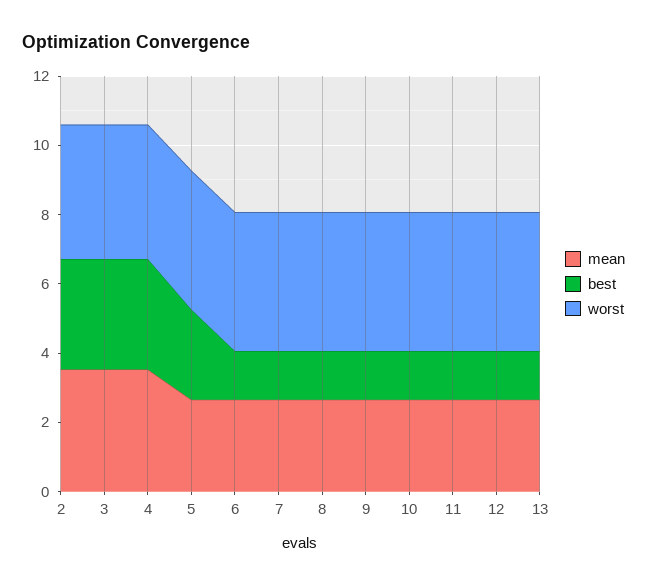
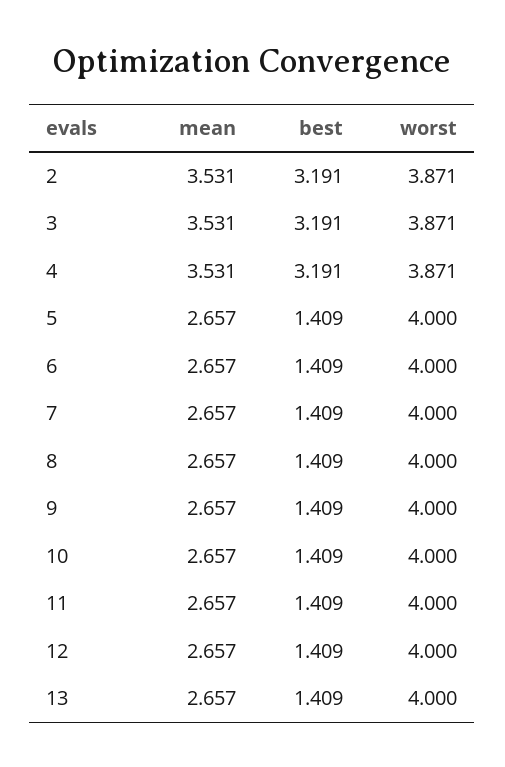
best, 5: 2.5 -> 1.409

